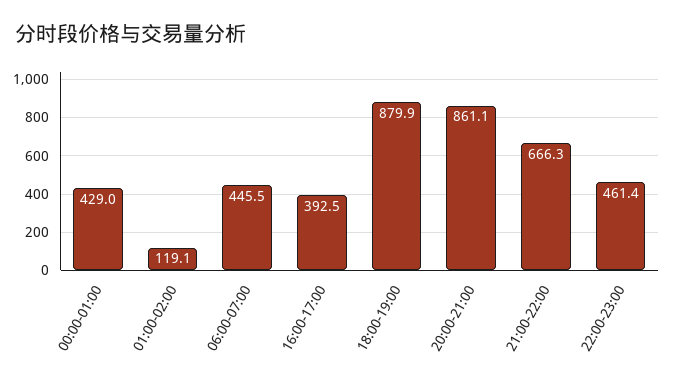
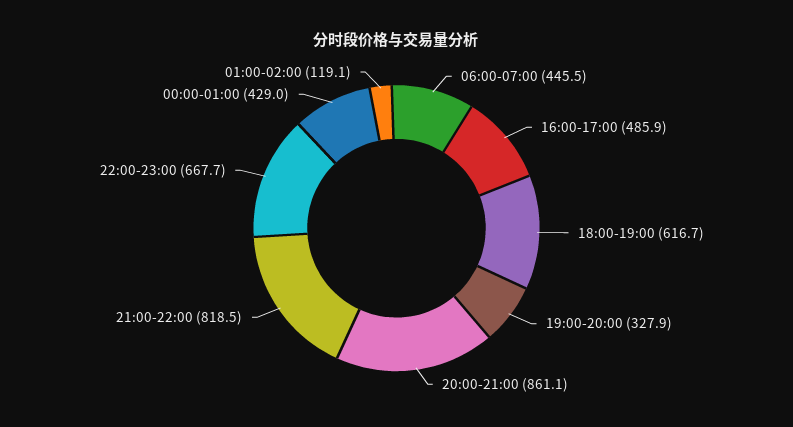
16:00-17:00: 392.5 -> 485.9
18:00-19:00: 879.9 -> 616.7
21:00-22:00: 666.3 -> 818.5
22:00-23:00: 461.4 -> 667.7
19:00-20:00: none -> 327.9

